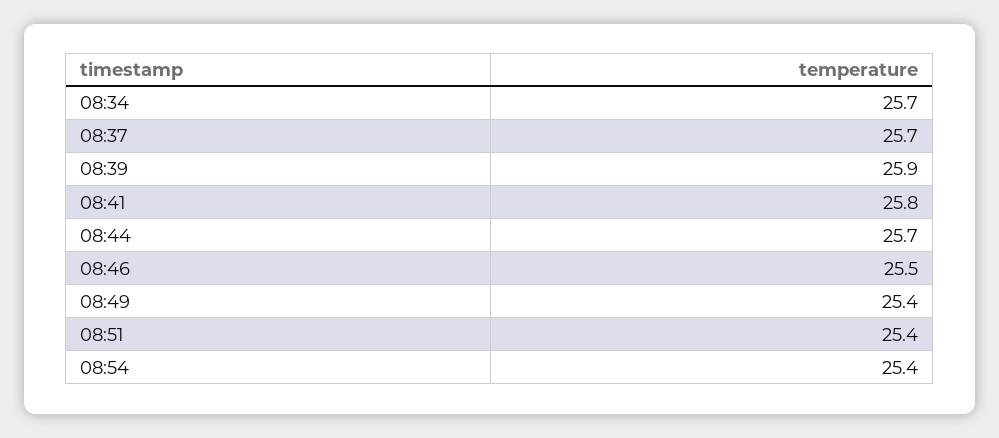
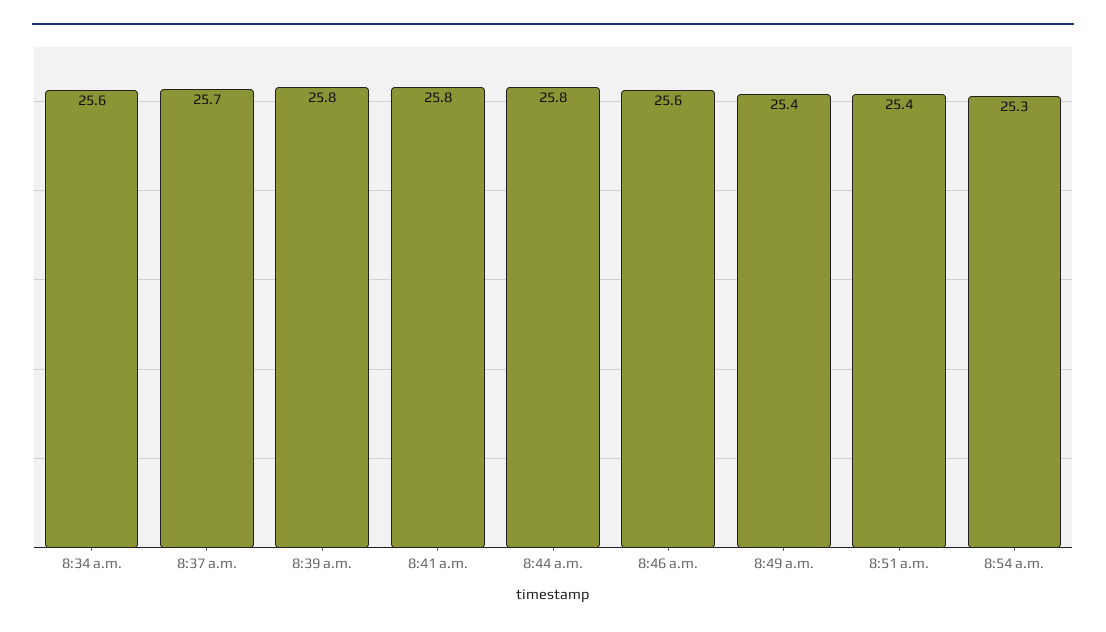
08:34: 25.7 -> 25.6
08:39: 25.9 -> 25.8
08:44: 25.7 -> 25.8
08:46: 25.5 -> 25.6
08:54: 25.4 -> 25.3

